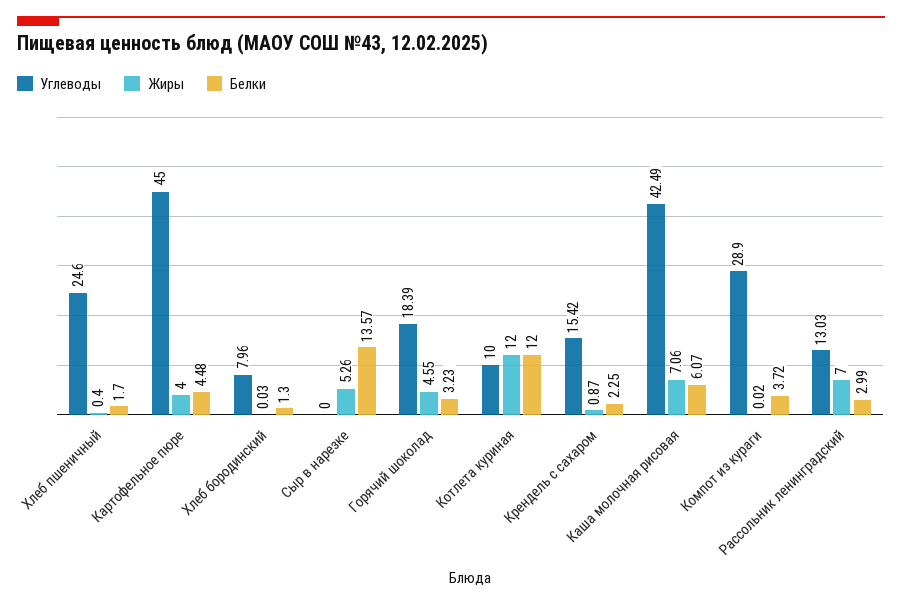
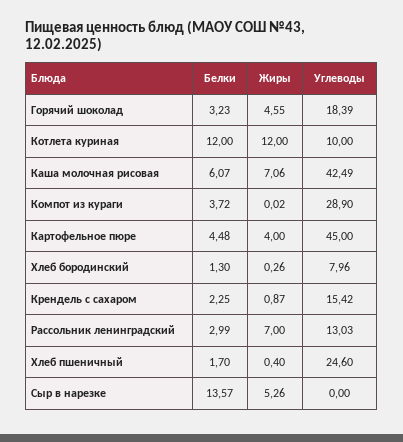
Жиры, Хлеб бородинский: 0.03 -> 0.26

